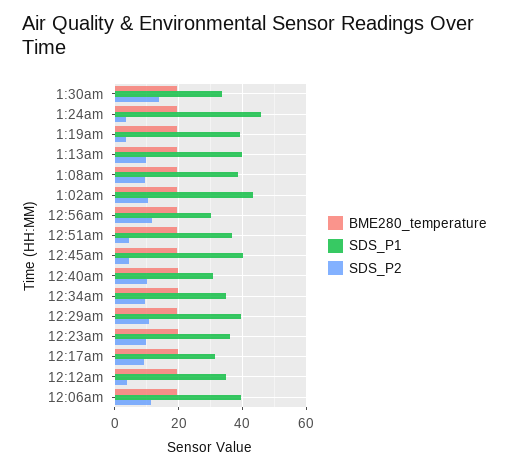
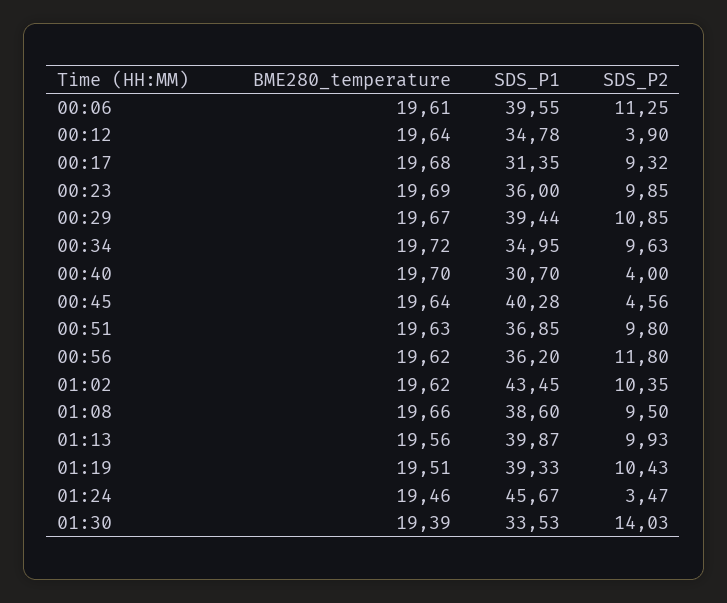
SDS_P2, 1:19am: 4 -> 10.43
SDS_P1, 12:56am: 30 -> 36.2
SDS_P2, 12:51am: 4 -> 9.8
SDS_P2, 12:40am: 10 -> 4

